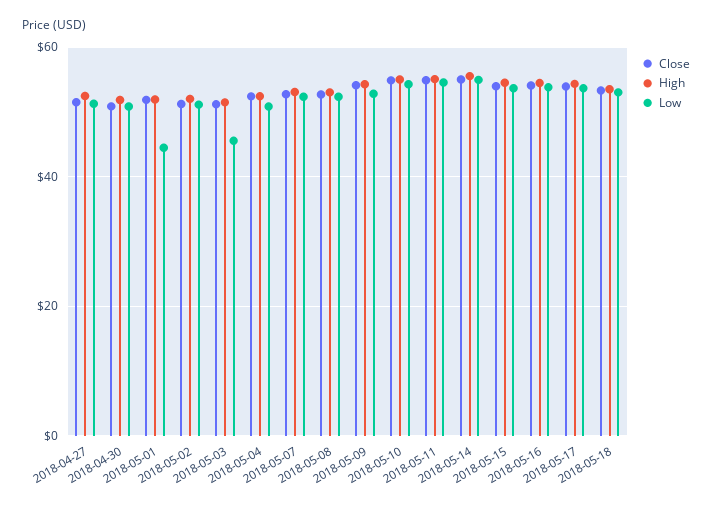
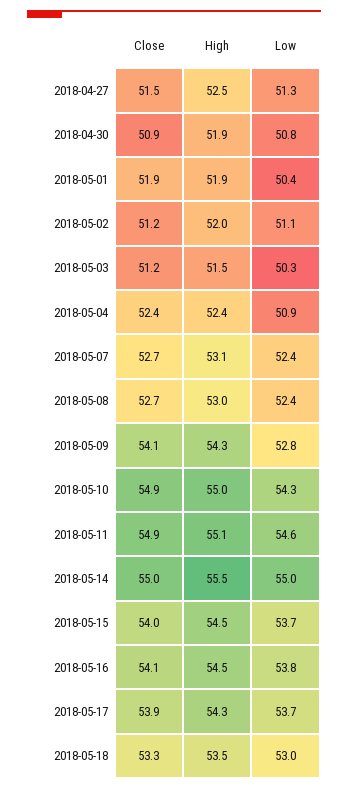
Low, 2018-05-01: 44 -> 50.4
Low, 2018-05-03: 46 -> 50.3

